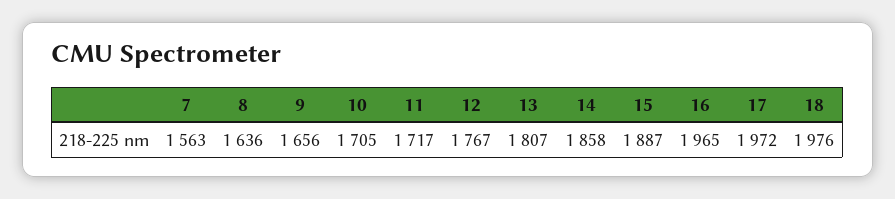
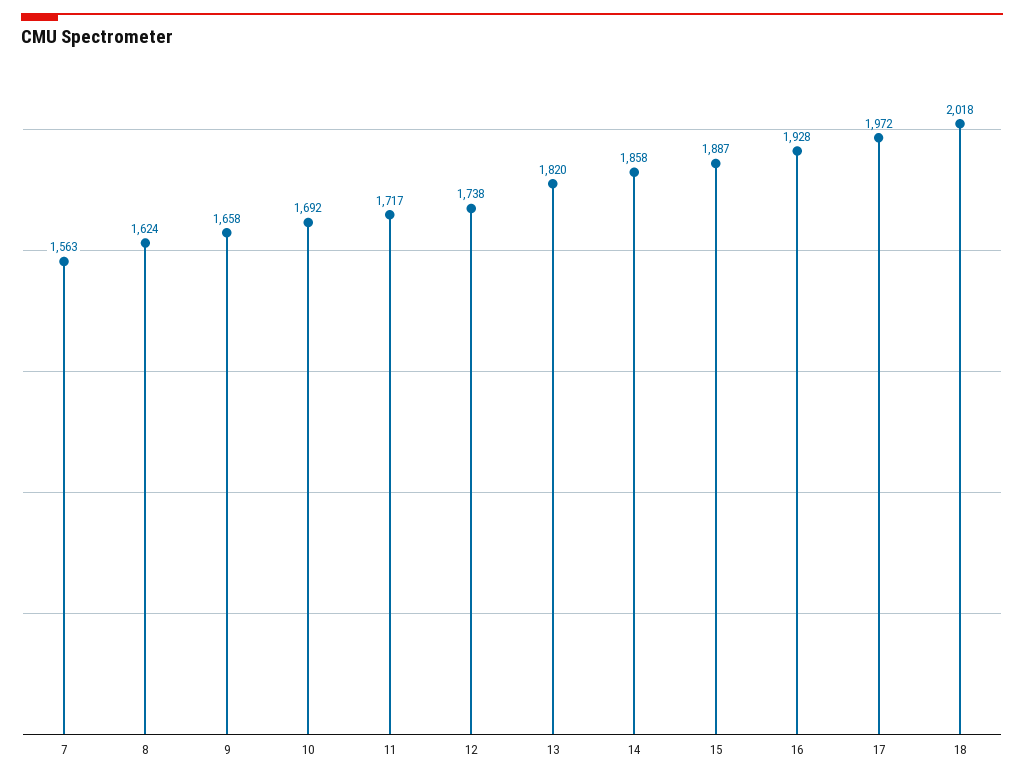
8: 1636 -> 1624
9: 1656 -> 1658
10: 1705 -> 1692
12: 1767 -> 1738
13: 1807 -> 1820
16: 1965 -> 1928
18: 1976 -> 2018

